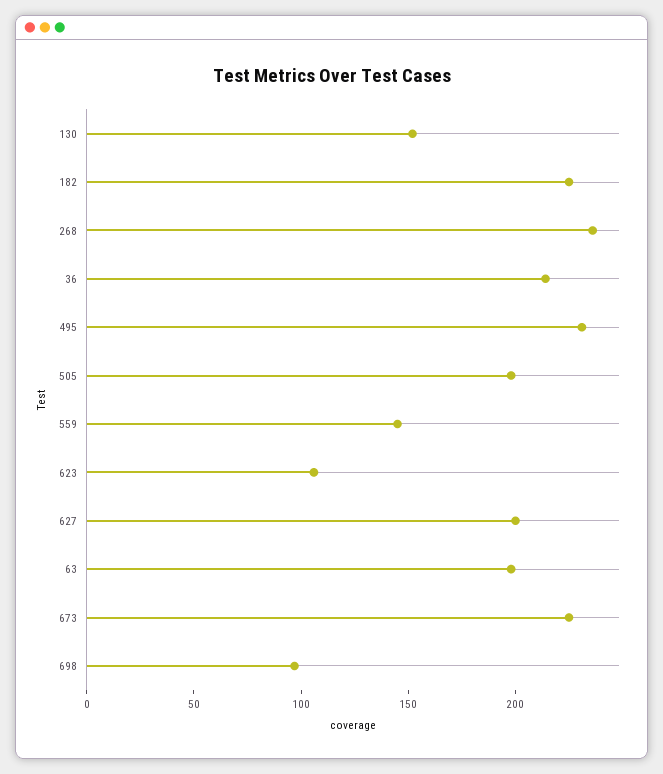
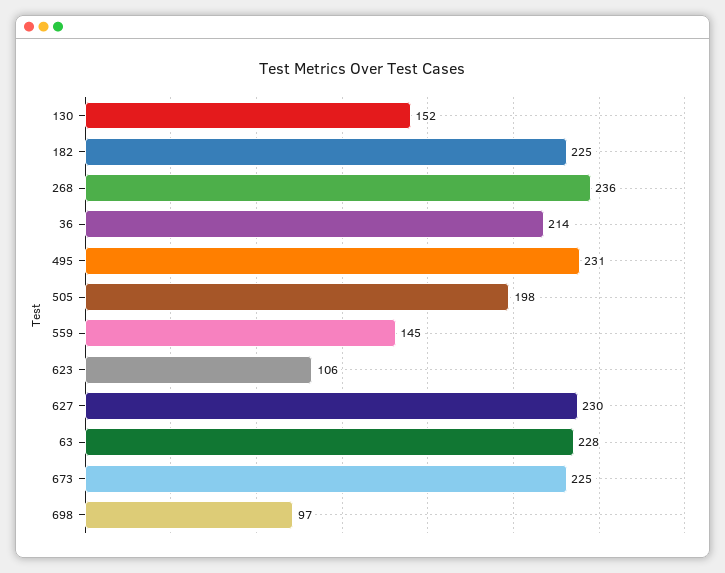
627: 200 -> 230
63: 200 -> 228

